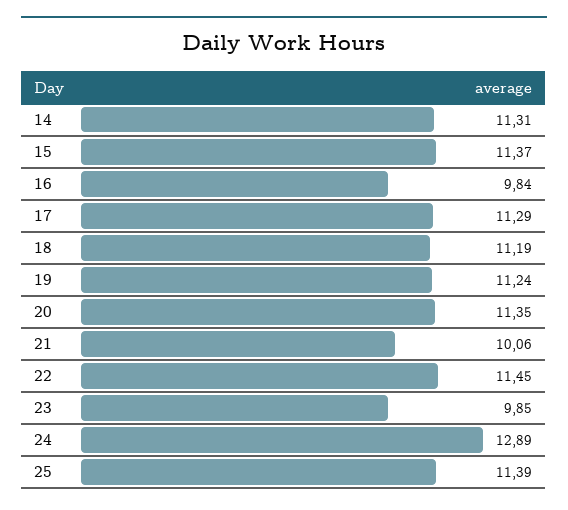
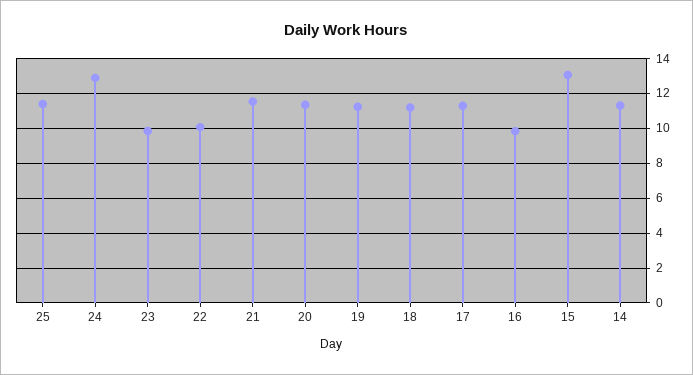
15: 11.37 -> 13
21: 10.06 -> 11.5
22: 11.45 -> 10

